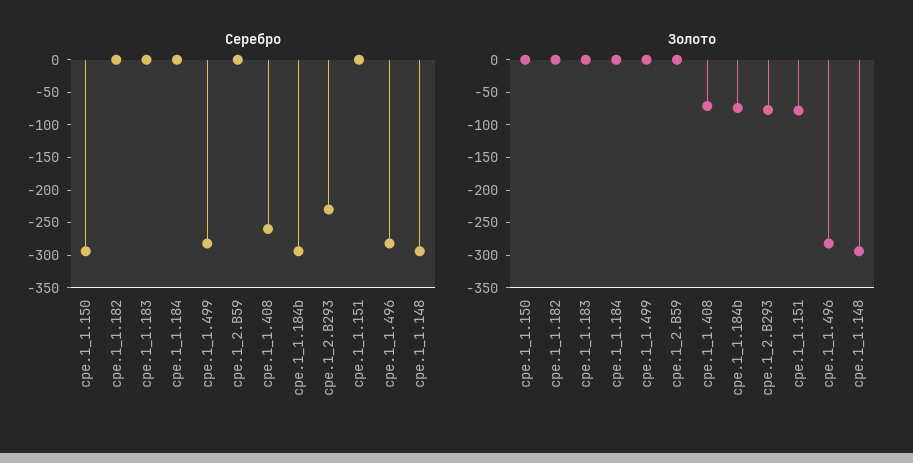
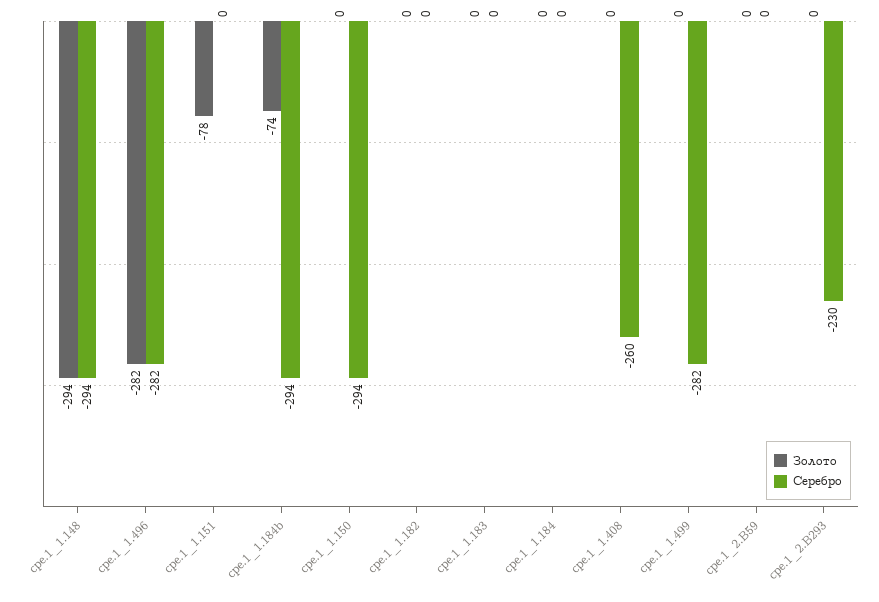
Золото, cpe.1_1.408: -75 -> 0
Золото, cpe.1_2.B293: -75 -> 0

